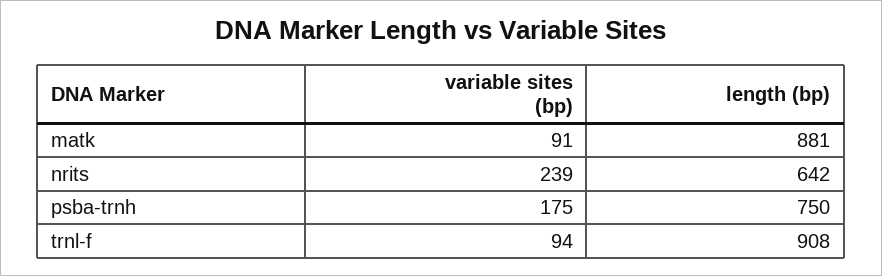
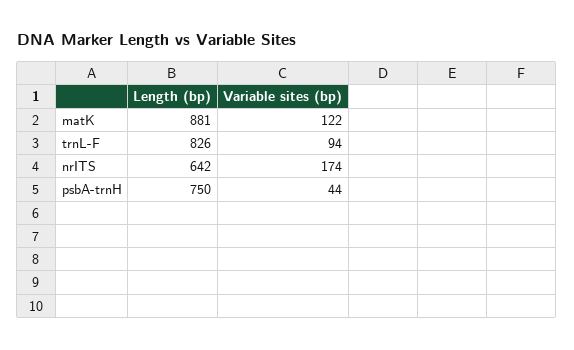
variable sites (bp), matk: 91 -> 122
variable sites (bp), nrits: 239 -> 174
variable sites (bp), psba-trnh: 175 -> 44
length (bp), trnl-f: 908 -> 826

